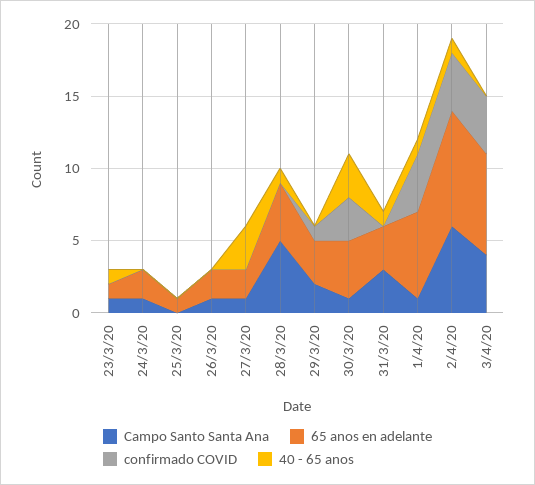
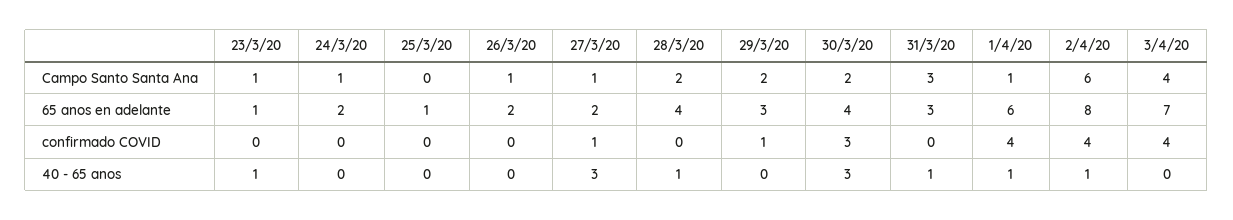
confirmado COVID, 27/3/20: 0 -> 1
Campo Santo Santa Ana, 28/3/20: 5 -> 2
Campo Santo Santa Ana, 30/3/20: 1 -> 2

